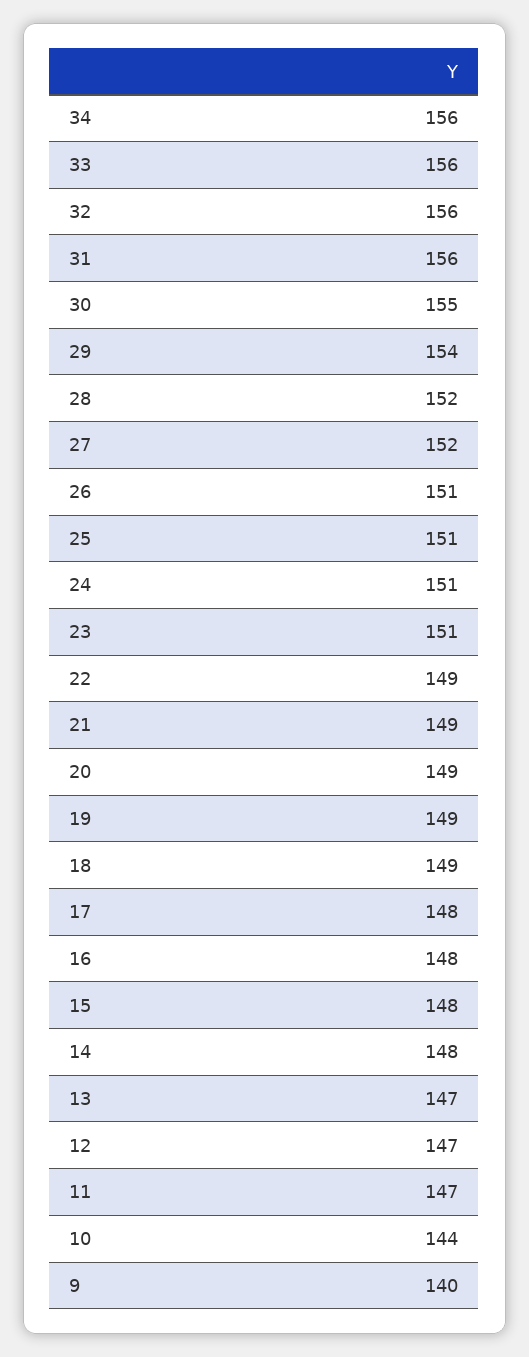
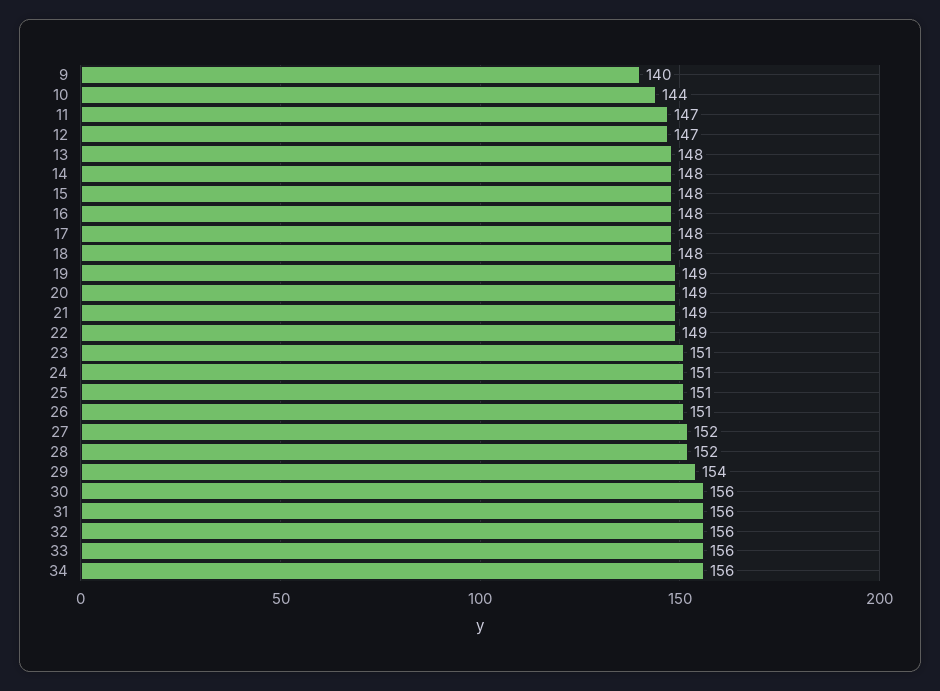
30: 155 -> 156
18: 149 -> 148
13: 147 -> 148

